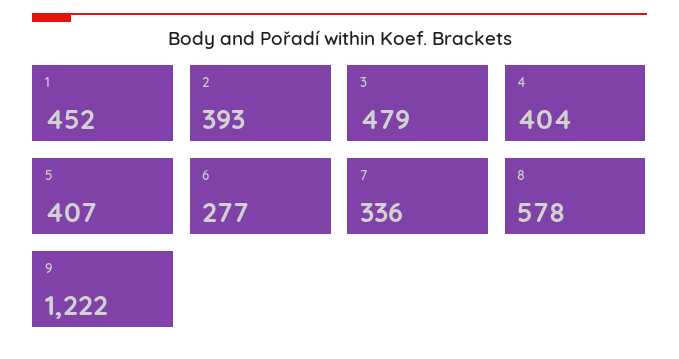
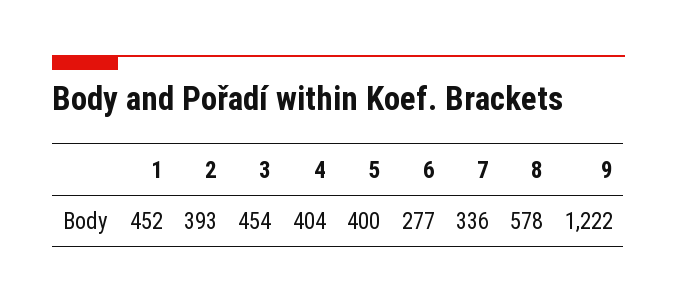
3: 479 -> 454
5: 407 -> 400

